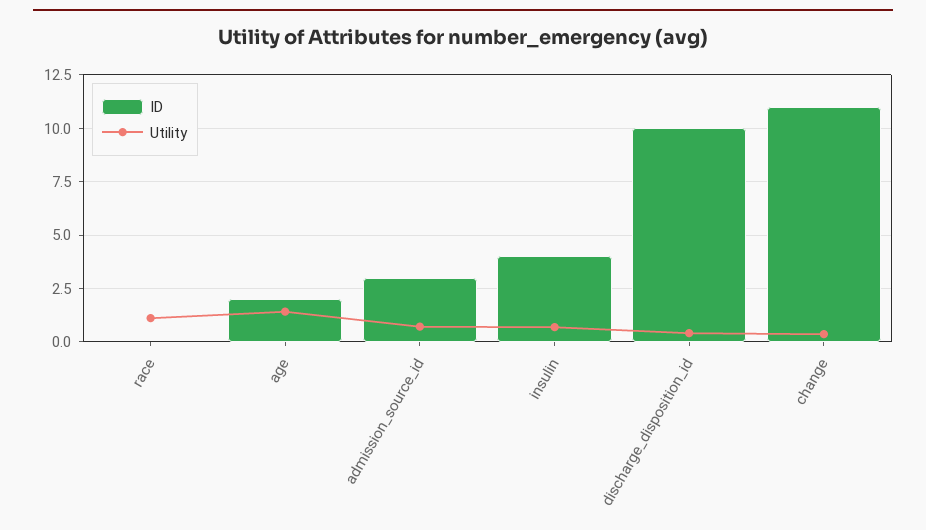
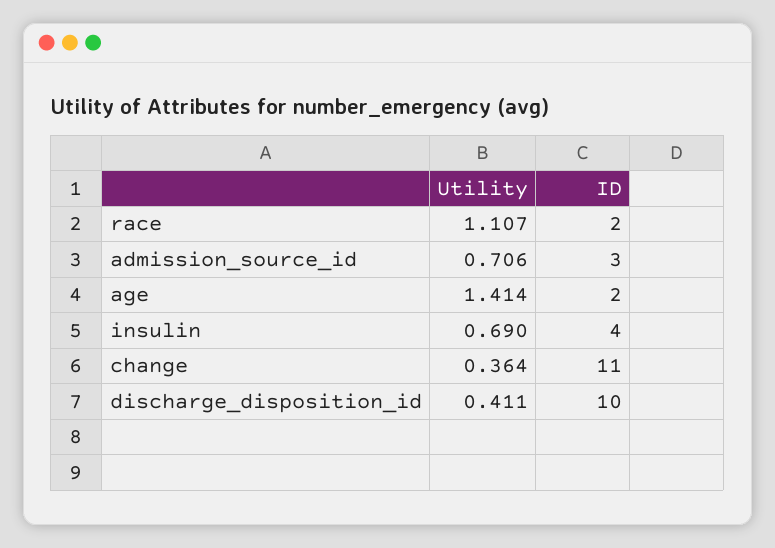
ID, race: 0 -> 2

